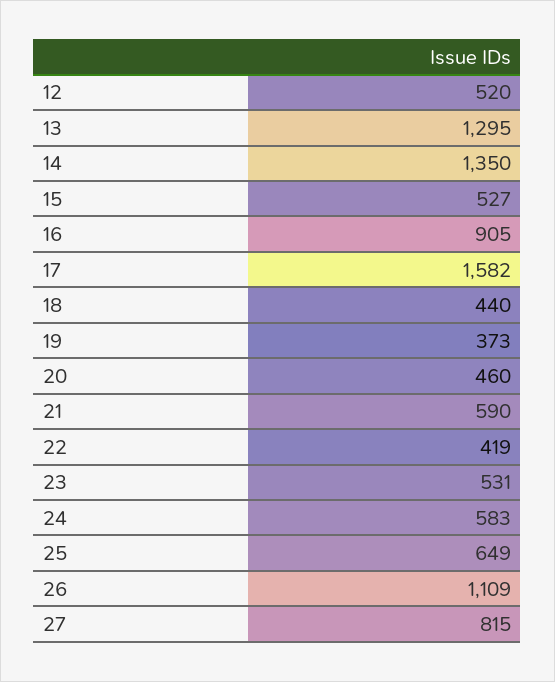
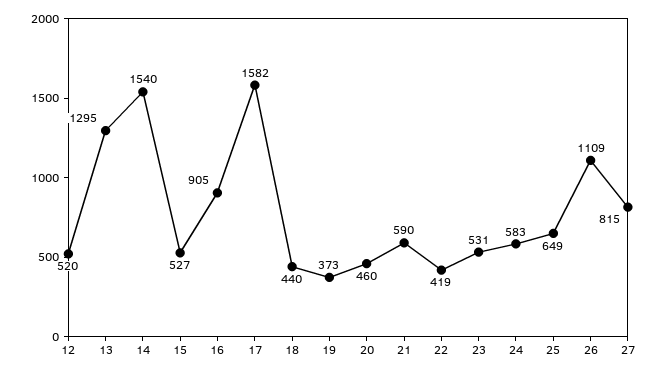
14: 1350 -> 1540

